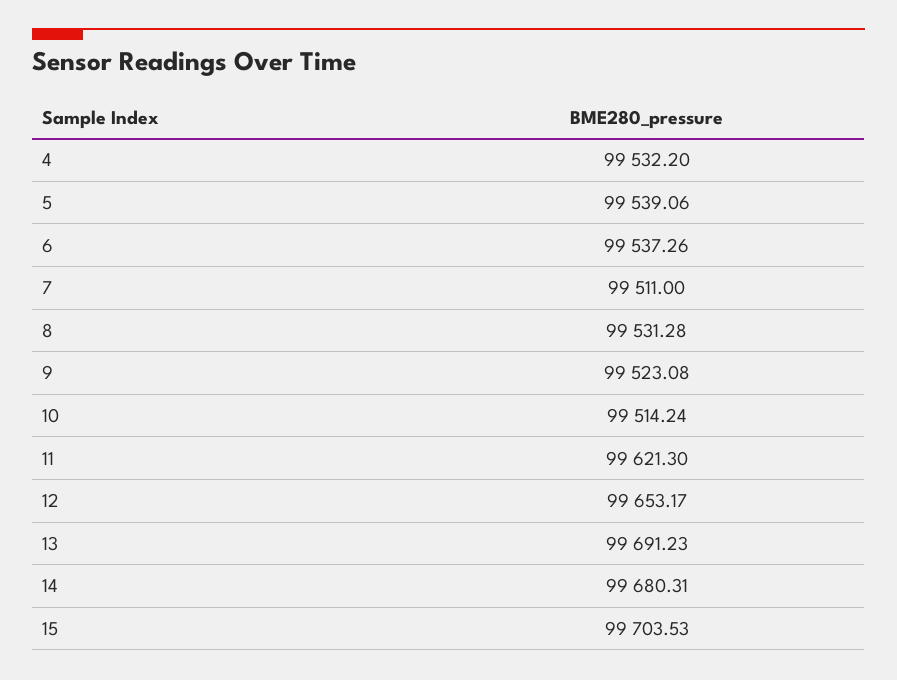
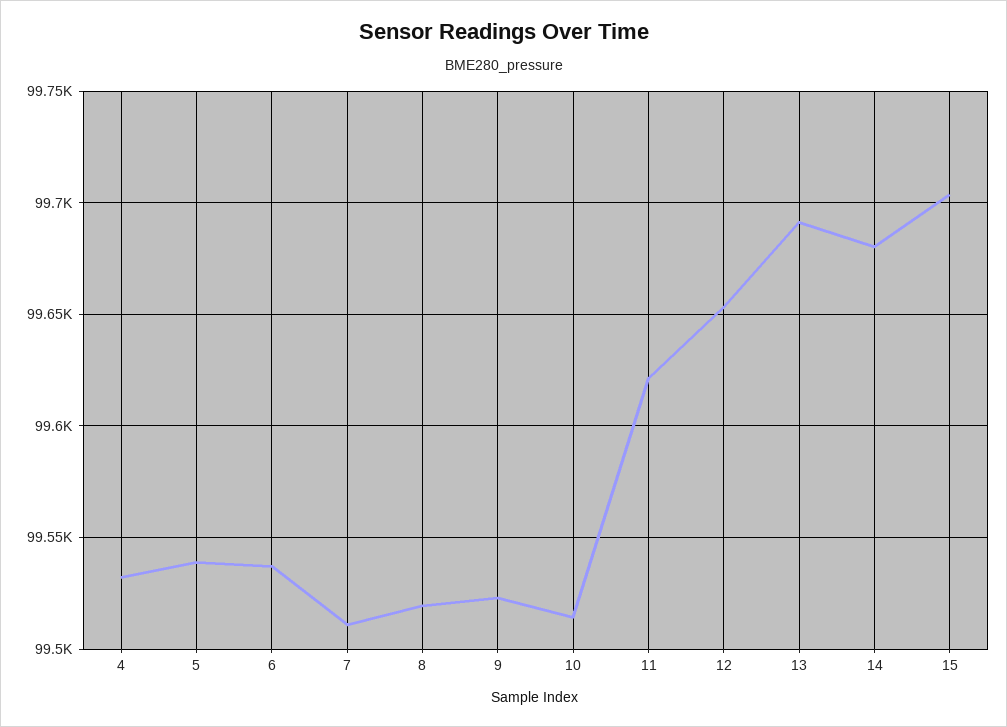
8: 99531.28 -> 99520

